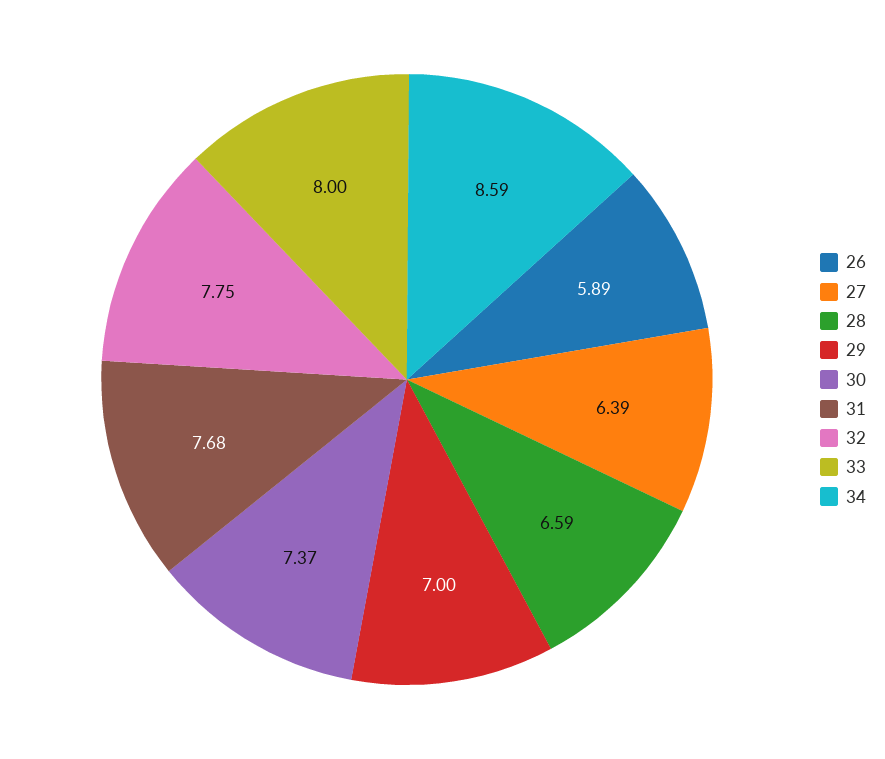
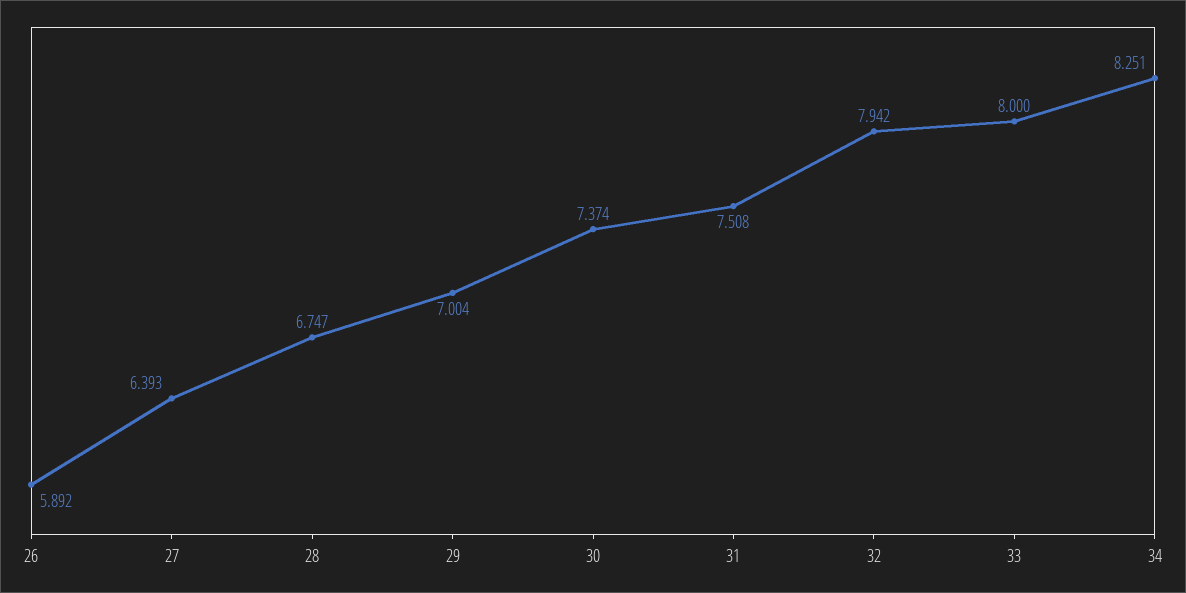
28: 6.59 -> 6.747
31: 7.68 -> 7.508
32: 7.75 -> 7.942
34: 8.59 -> 8.251

